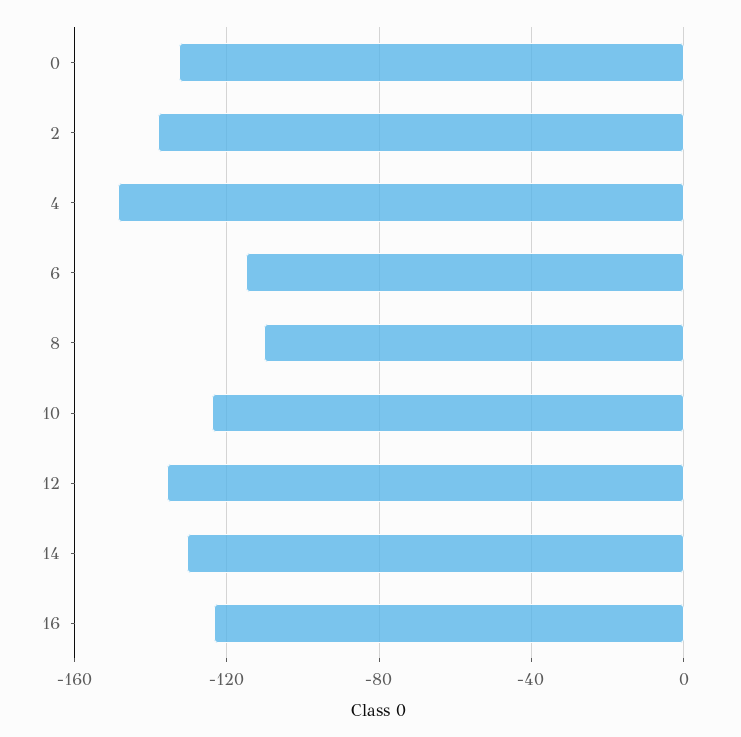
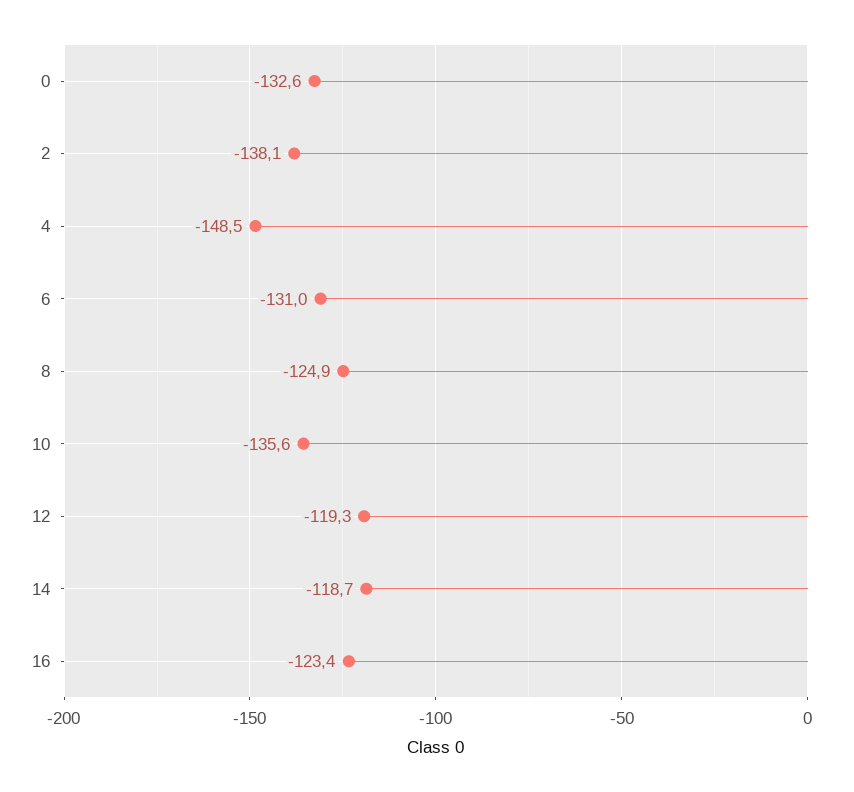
6: -115 -> -131
8: -110 -> -124.9
10: -125 -> -135.6
12: -135 -> -119.3
14: -130 -> -118.7

